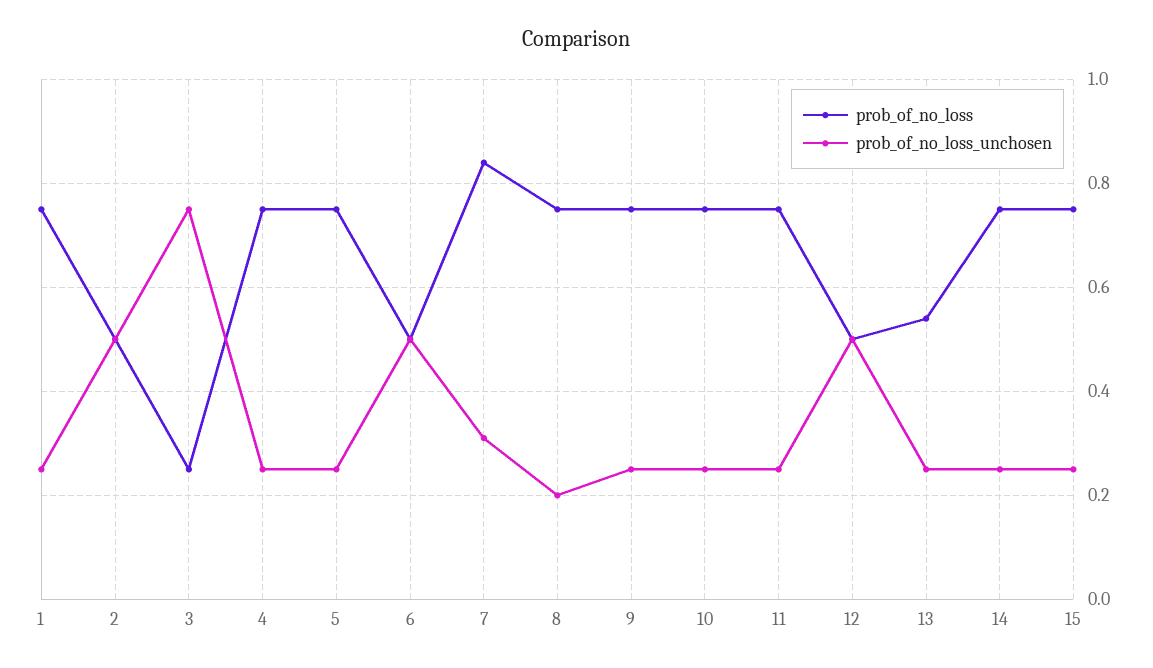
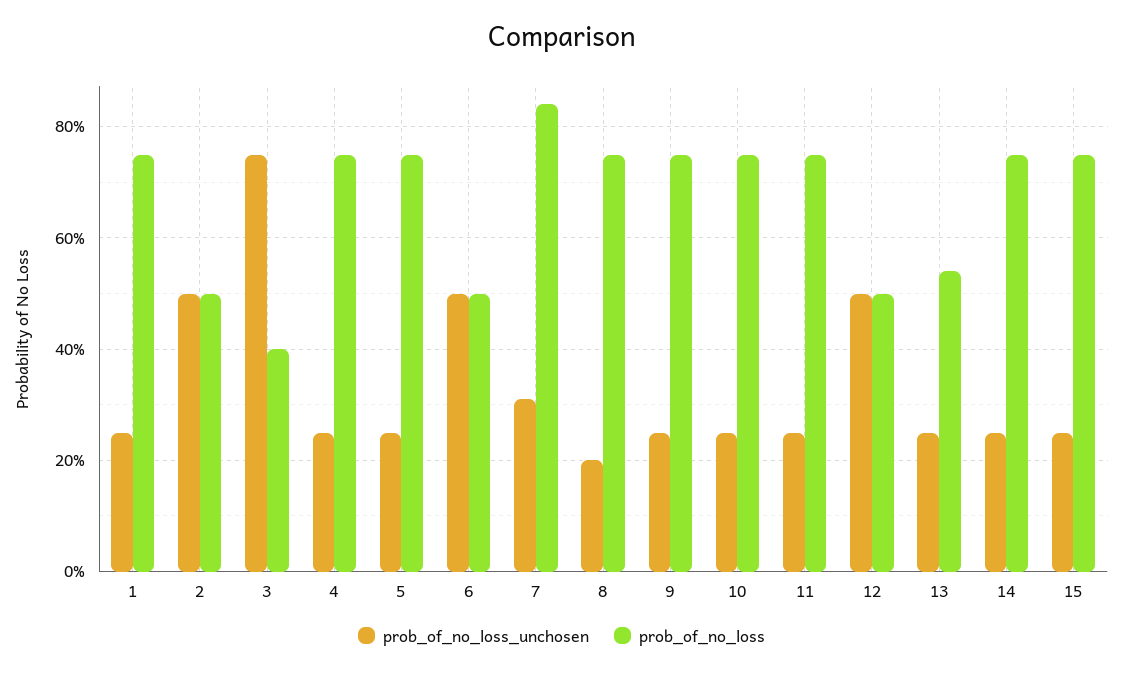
prob_of_no_loss, 3: 0.25 -> 0.4

